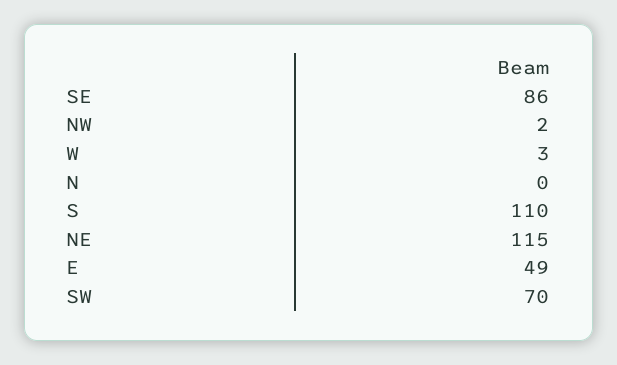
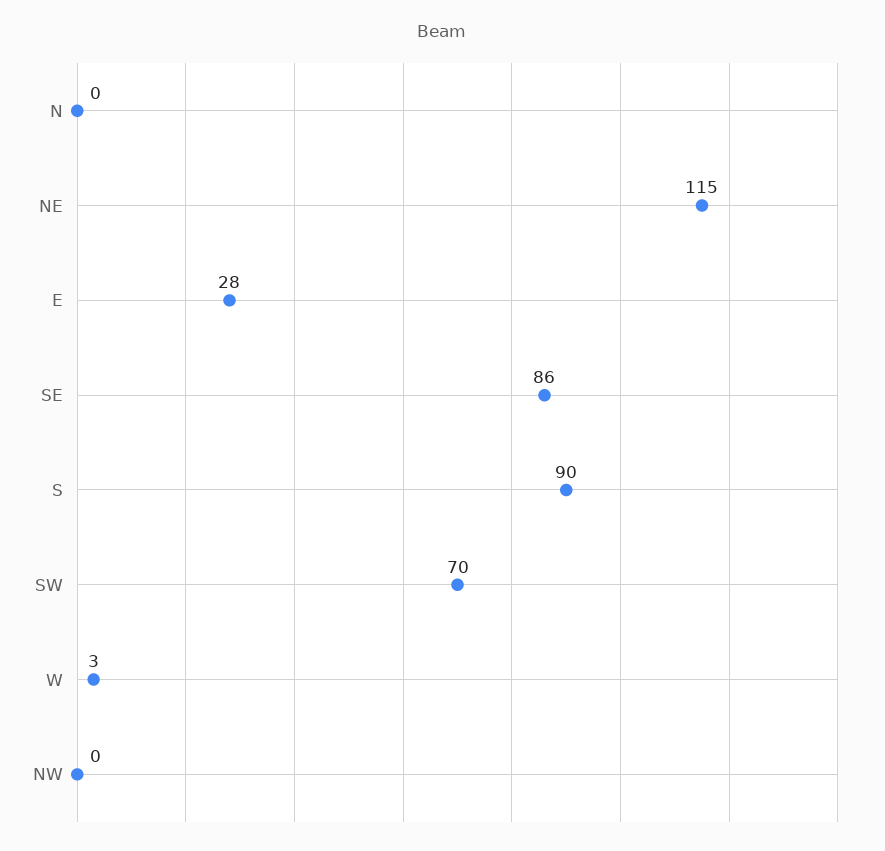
NW: 2 -> 0
S: 110 -> 90
E: 49 -> 28

